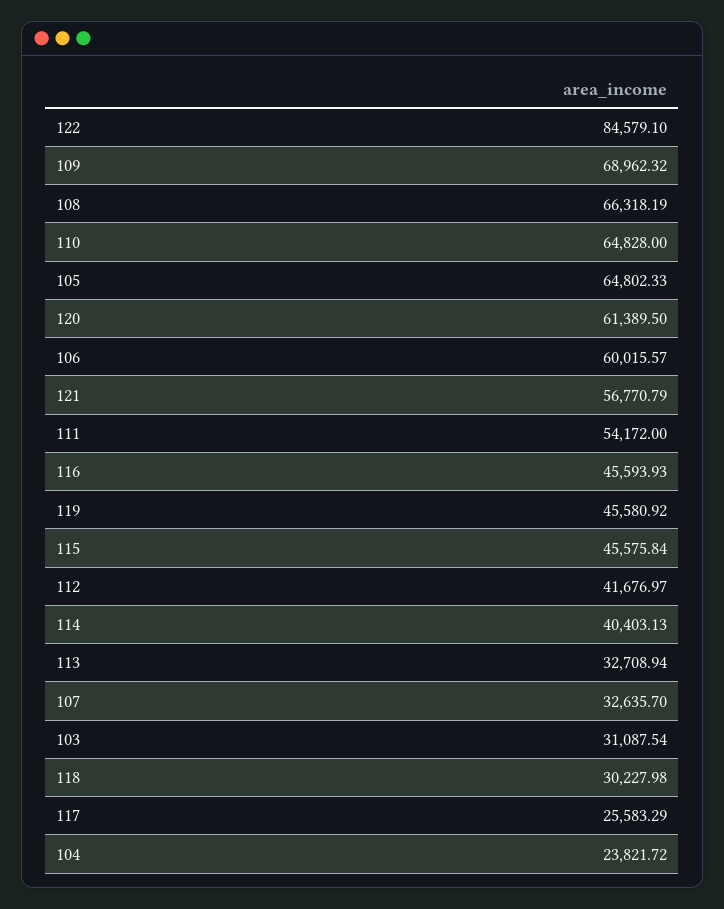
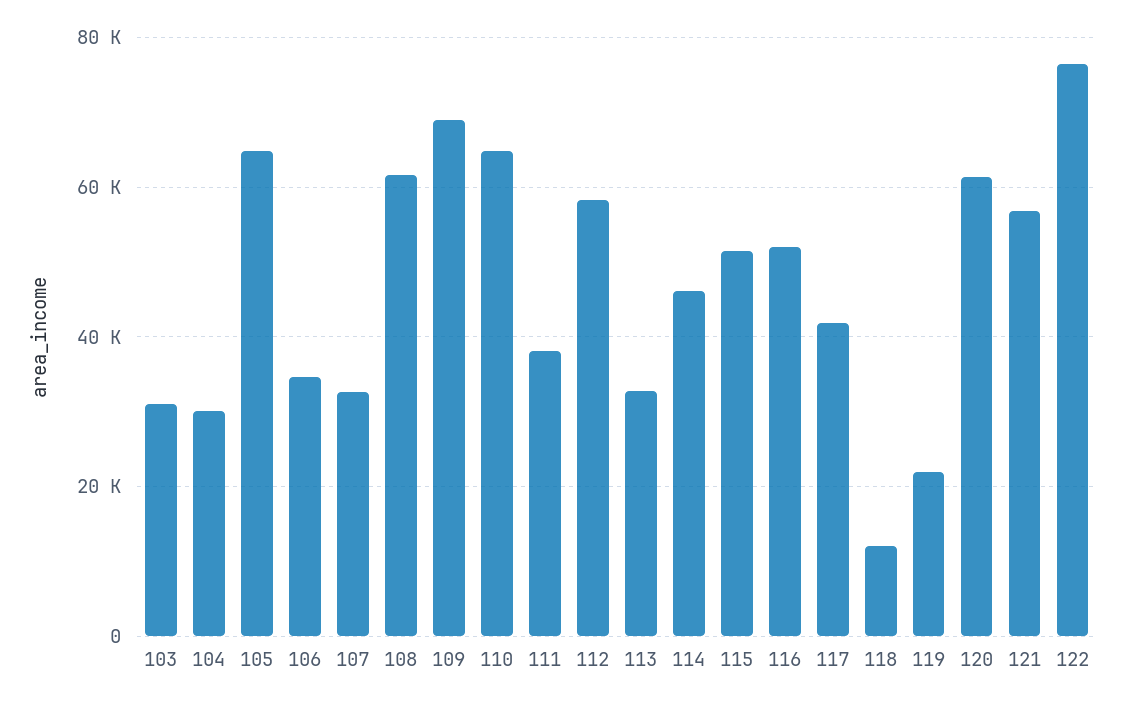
122: 84579.1 -> 76000
108: 66318.19 -> 62000
106: 60015.57 -> 34000
111: 54172 -> 38000
116: 45593.93 -> 52000
119: 45580.92 -> 22000
115: 45575.84 -> 52000
112: 41676.97 -> 58000
114: 40403.13 -> 46000
118: 30227.98 -> 12000
117: 25583.29 -> 42000
104: 23821.72 -> 30000

